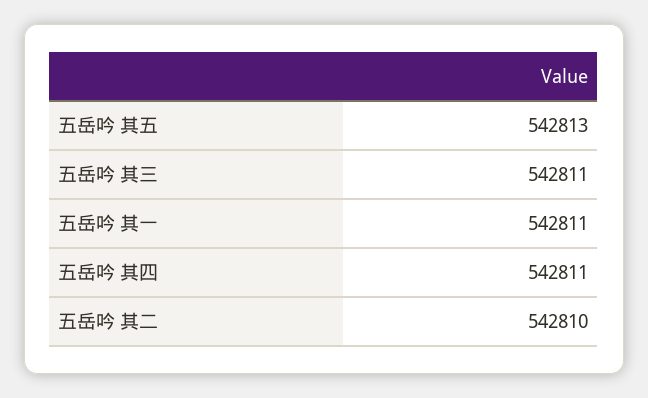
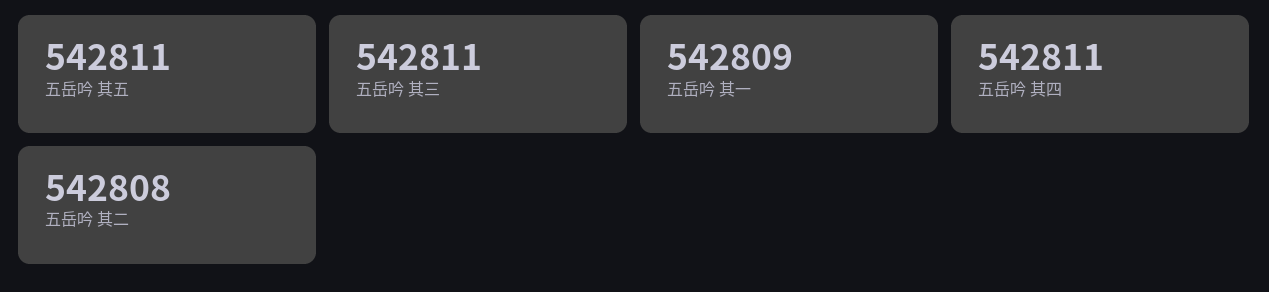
五岳吟 其五: 542813 -> 542811
五岳吟 其一: 542811 -> 542809
五岳吟 其二: 542810 -> 542808

